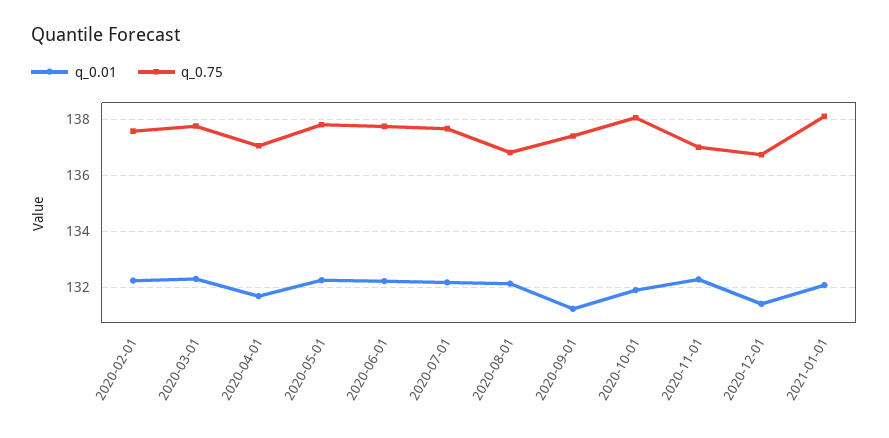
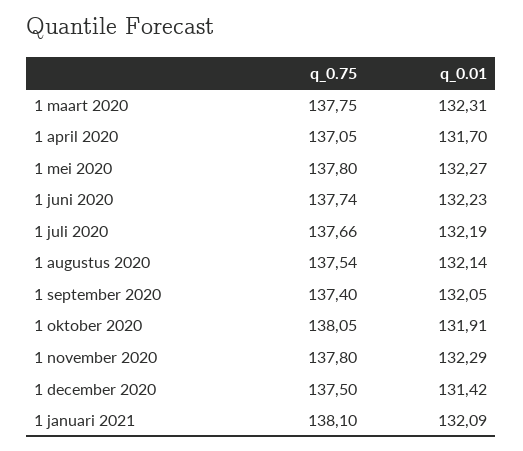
q_0.01, 2020-02-01: 132.25 -> none
q_0.75, 2020-02-01: 137.5 -> none
q_0.75, 2020-08-01: 136.75 -> 137.54
q_0.01, 2020-09-01: 131.25 -> 132.05
q_0.75, 2020-11-01: 137 -> 137.8
q_0.75, 2020-12-01: 136.75 -> 137.5

